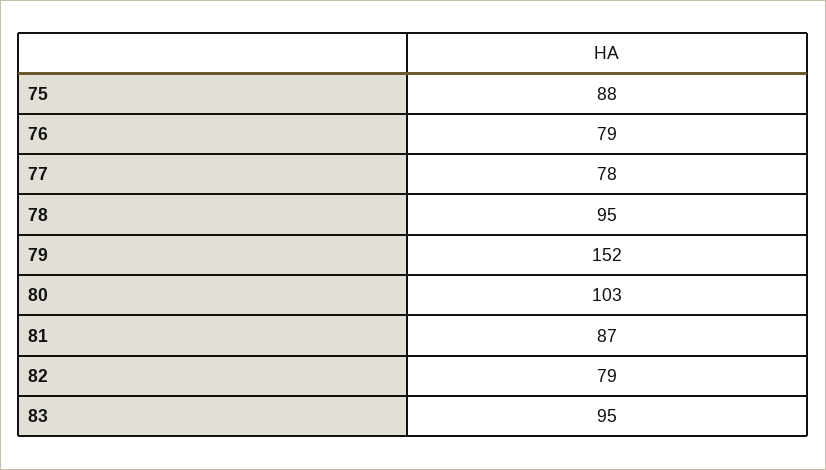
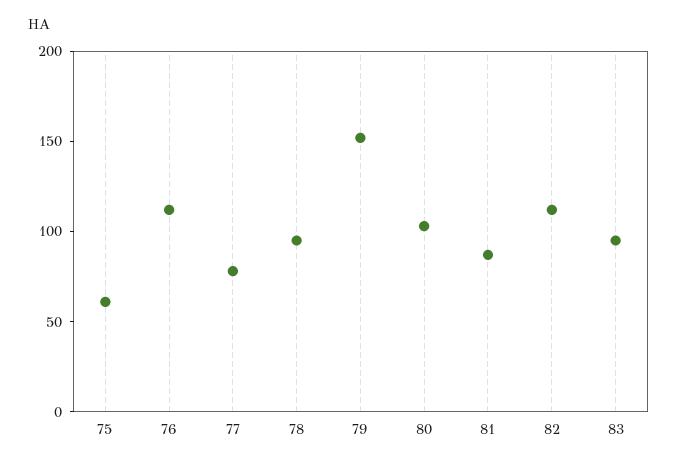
75: 88 -> 60
76: 79 -> 110
82: 79 -> 110

